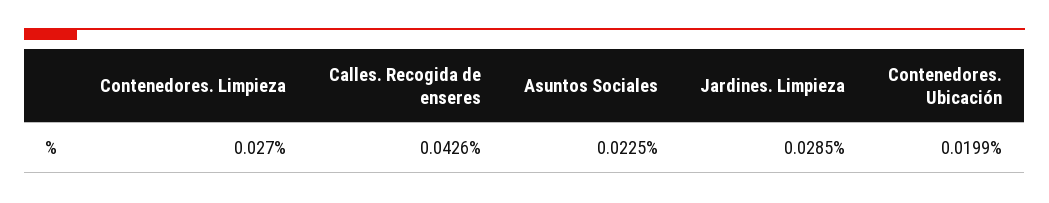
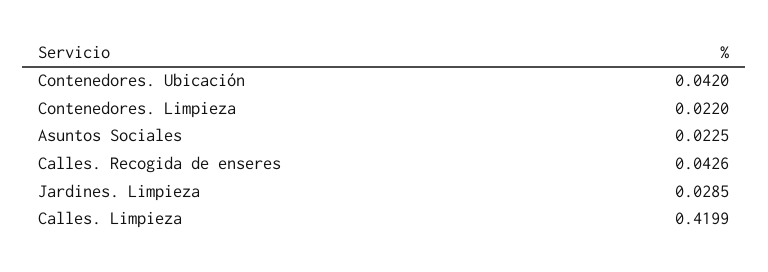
Contenedores. Limpieza: 0.027 -> 0.022
Contenedores. Ubicación: 0.0199 -> 0.042
Calles. Limpieza: none -> 0.4199

